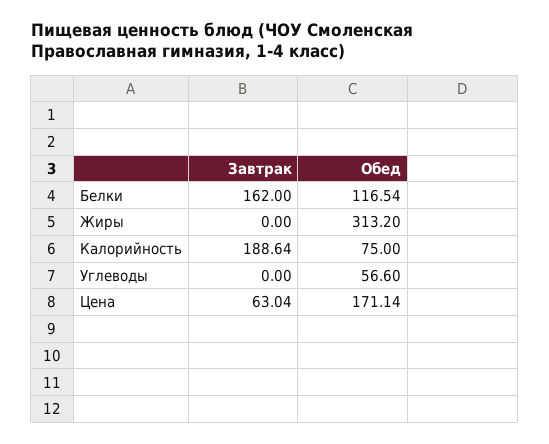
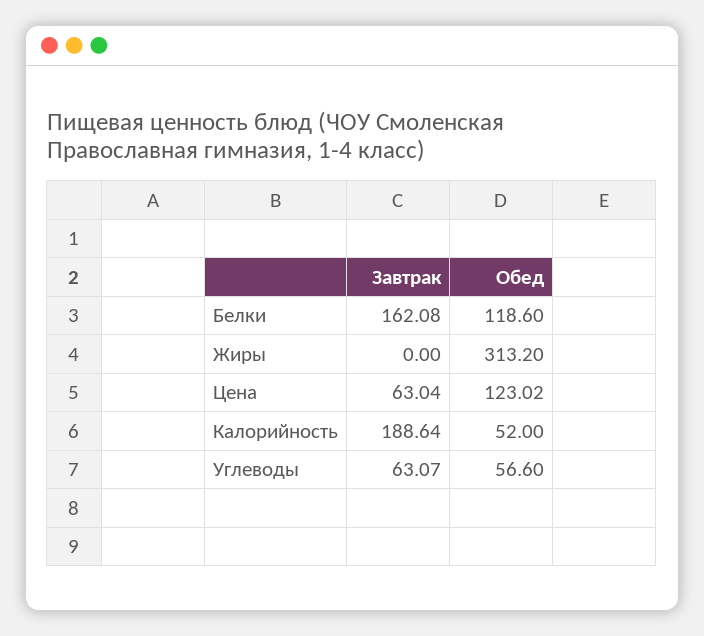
Завтрак, Белки: 162 -> 162.08
Обед, Белки: 116.54 -> 118.6
Обед, Калорийность: 75 -> 52
Завтрак, Углеводы: 0 -> 63.07
Обед, Цена: 171.14 -> 123.02

